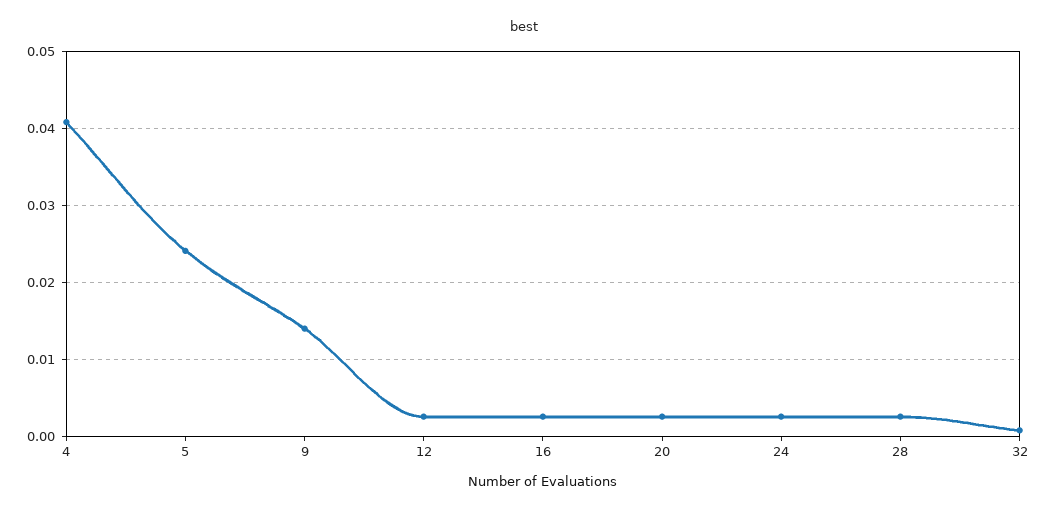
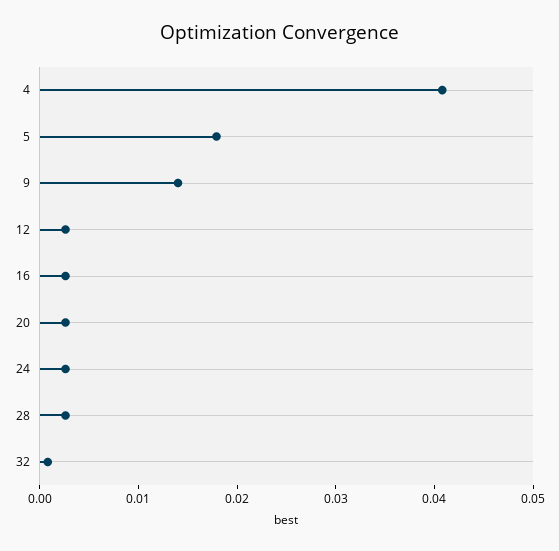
5: 0.024 -> 0.018

